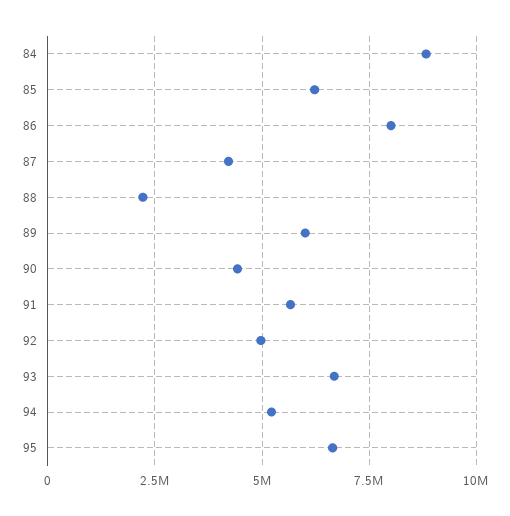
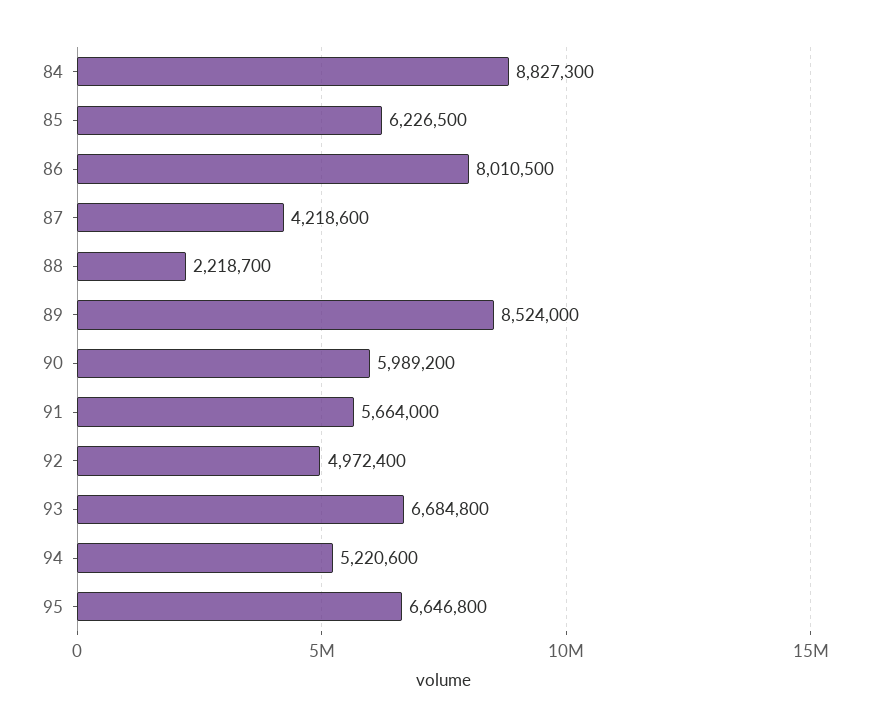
89: 6000000 -> 8524000
90: 4500000 -> 5989200

